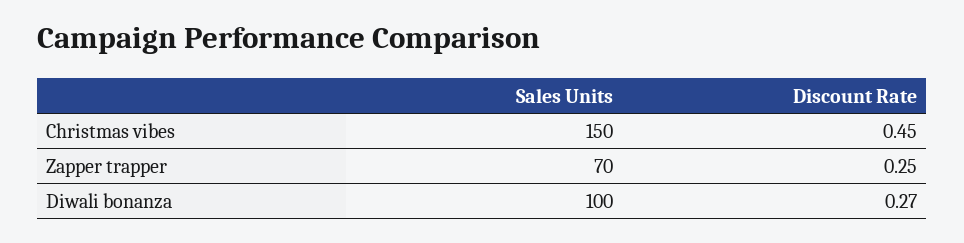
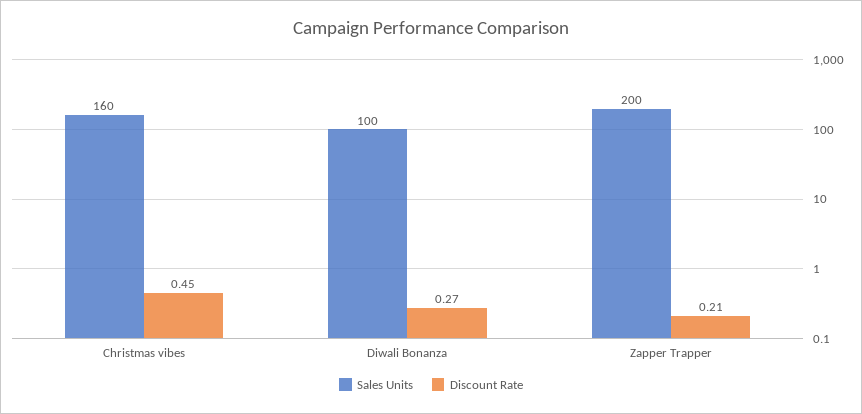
Sales Units, Christmas vibes: 150 -> 160
Sales Units, Zapper trapper: 70 -> 200
Discount Rate, Zapper trapper: 0.25 -> 0.21

